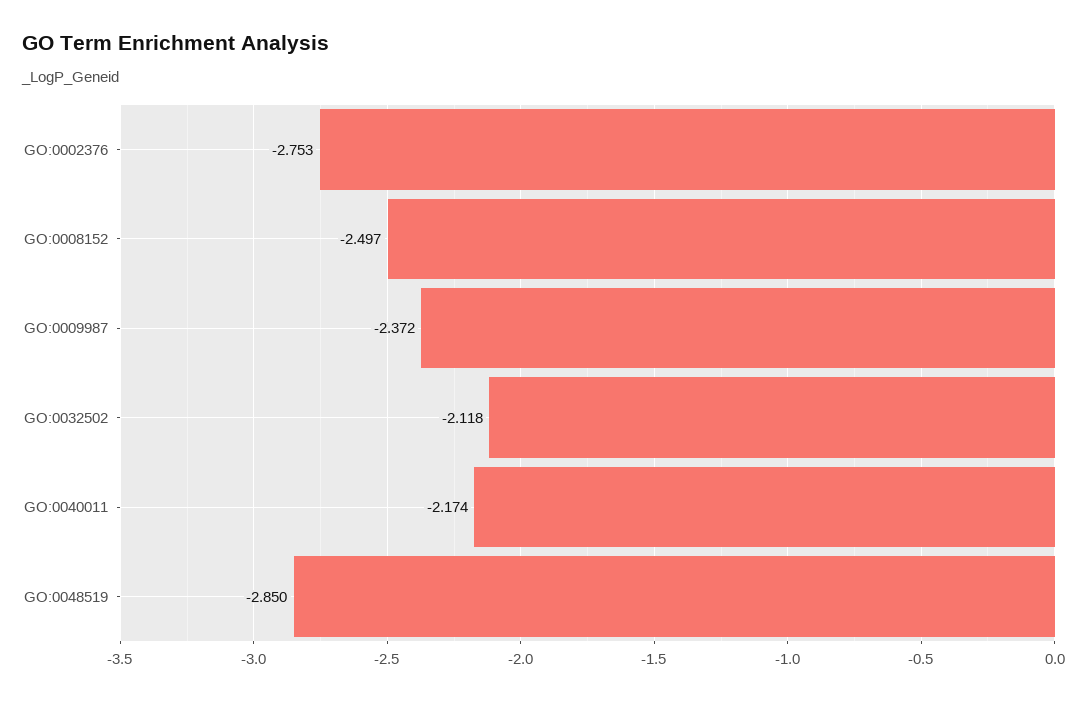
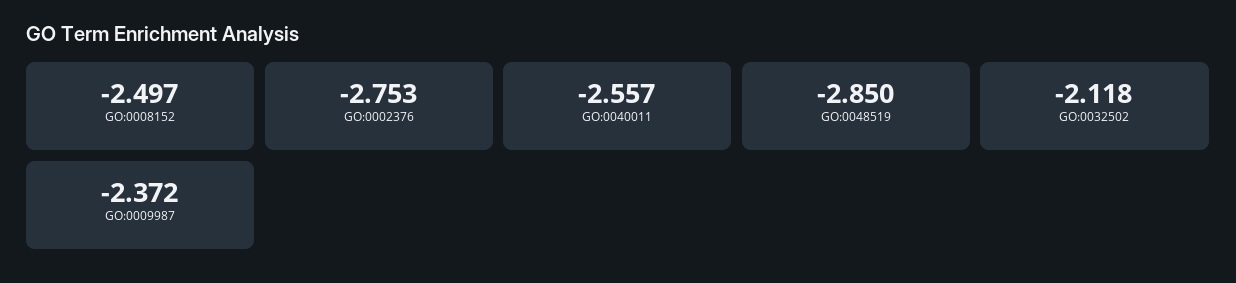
GO:0040011: -2.174 -> -2.557

